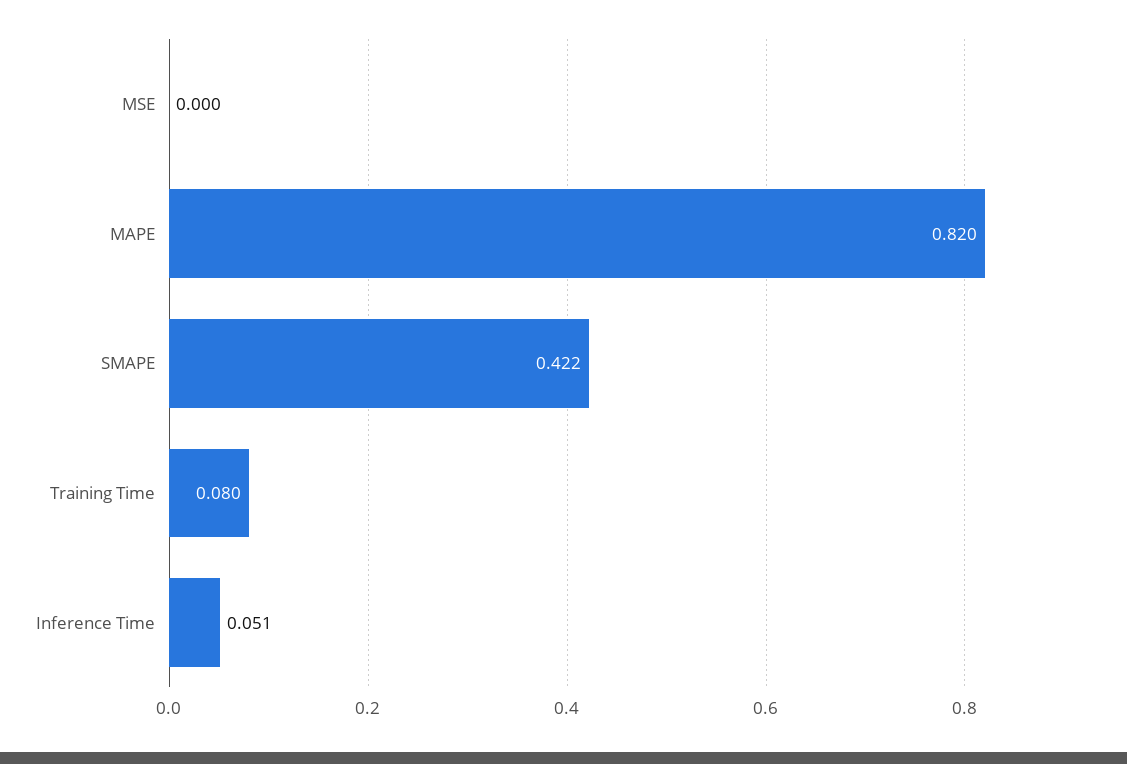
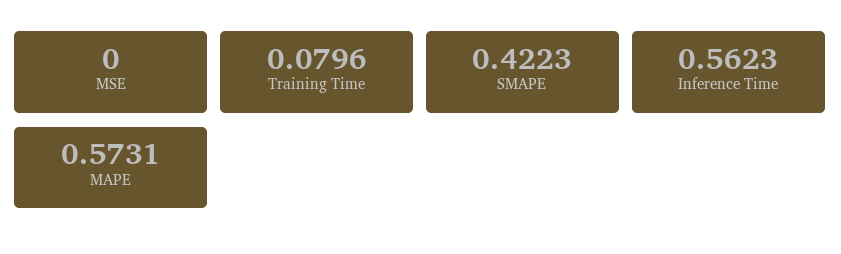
MAPE: 0.82 -> 0.5731
Inference Time: 0.051 -> 0.5623

